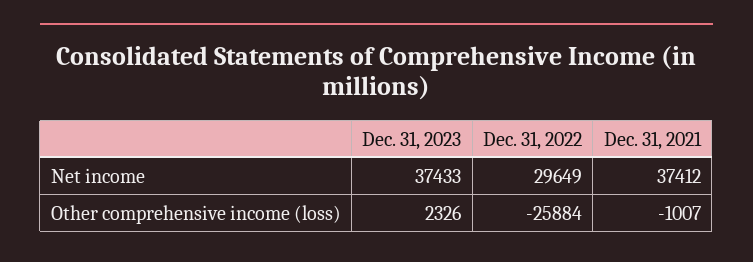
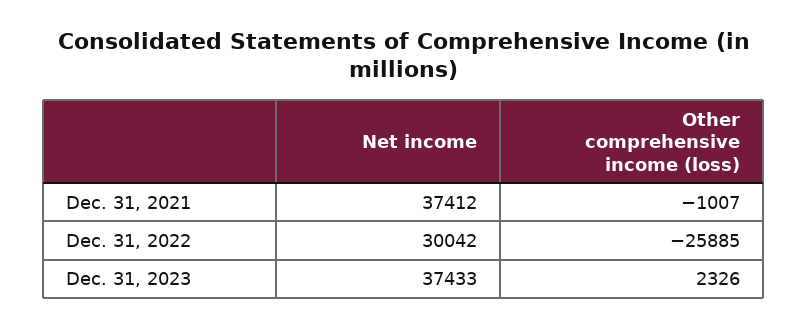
Dec. 31, 2022, Net income: 29649 -> 30042
Dec. 31, 2022, Other comprehensive income (loss): -25884 -> -25885

